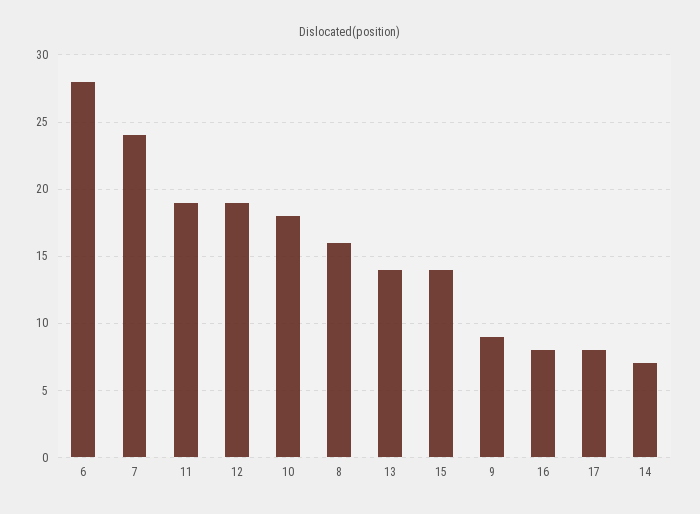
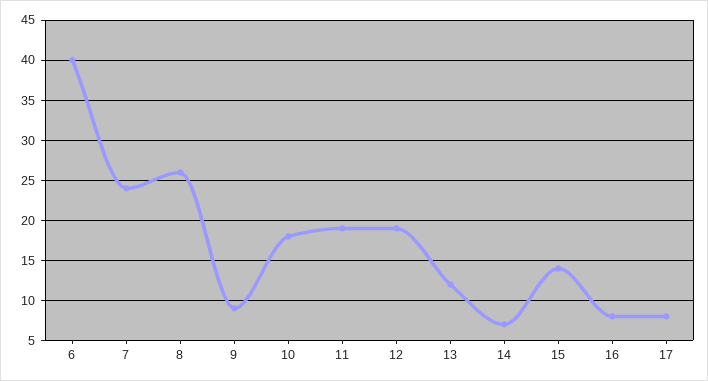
6: 28 -> 40
8: 16 -> 26
13: 14 -> 12

